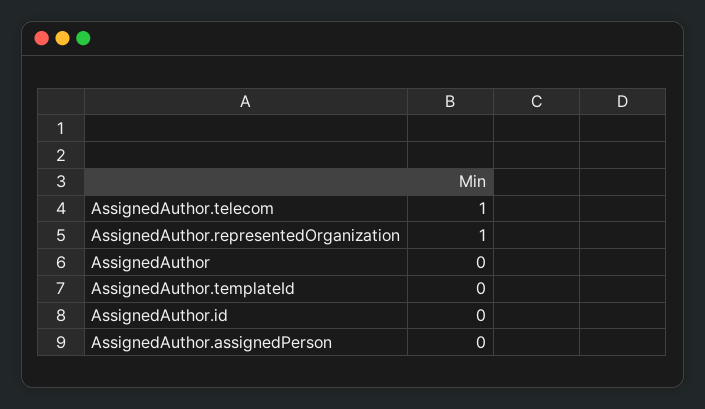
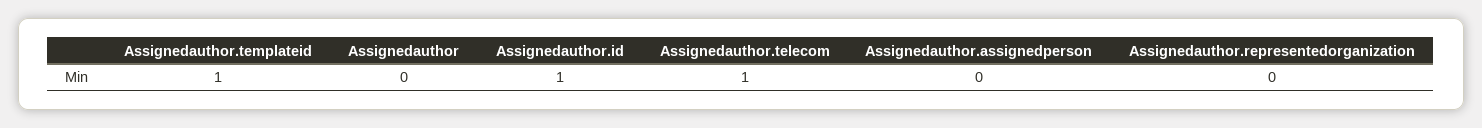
AssignedAuthor.representedOrganization: 1 -> 0
AssignedAuthor.templateId: 0 -> 1
AssignedAuthor.id: 0 -> 1

